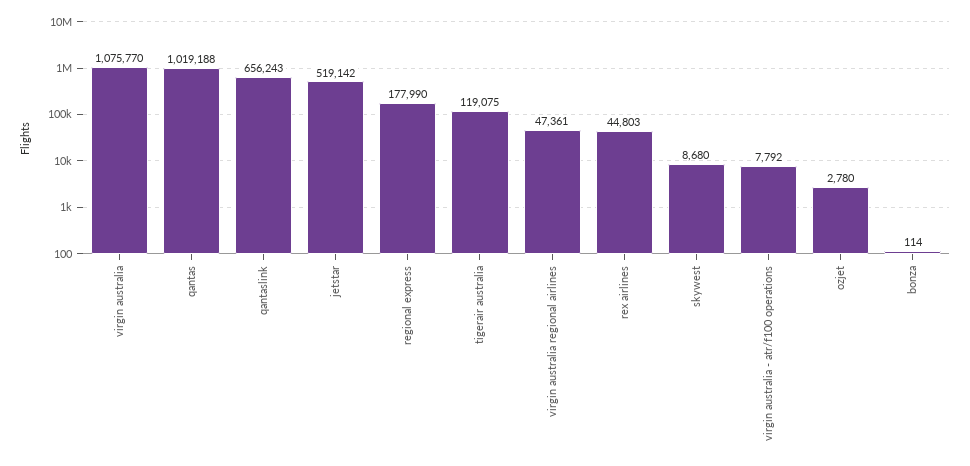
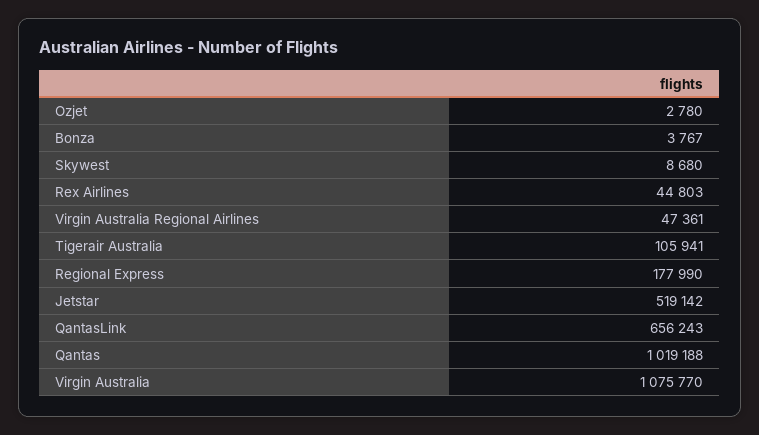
tigerair australia: 119075 -> 105941
virgin australia - atr/f100 operations: 7792 -> none
bonza: 114 -> 3767

